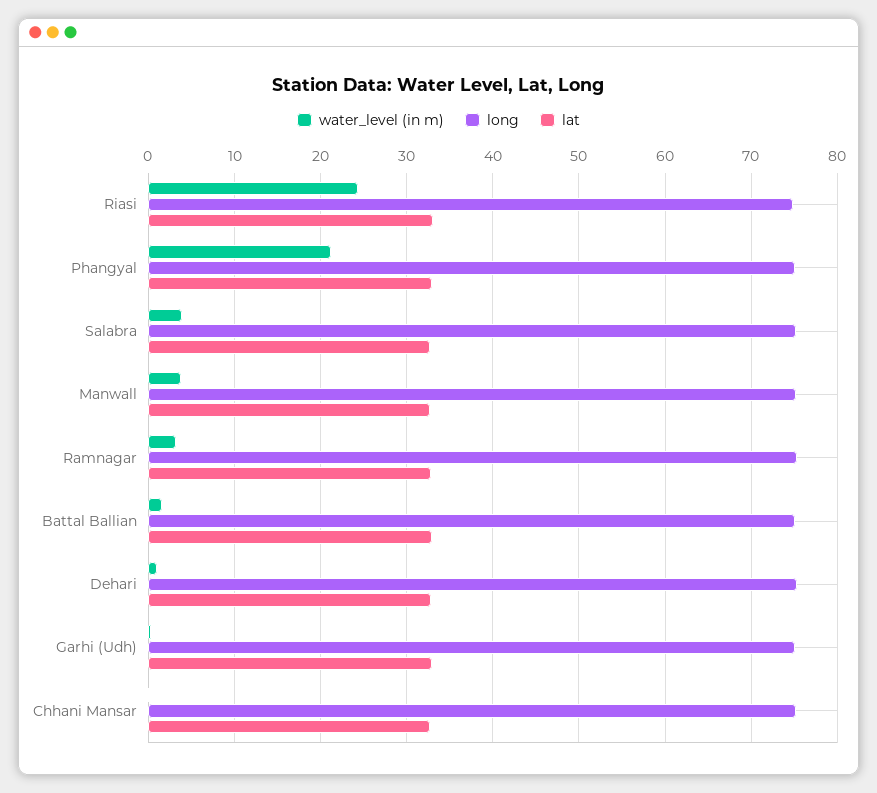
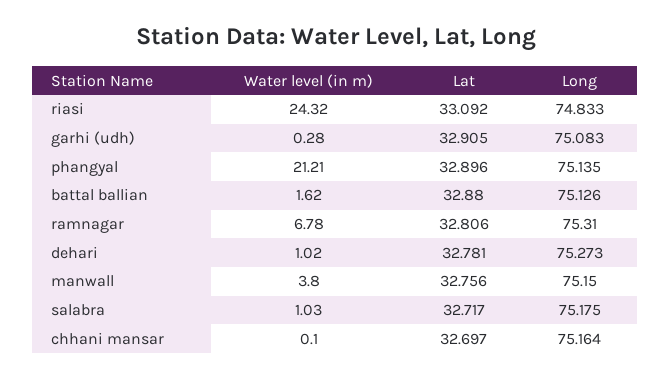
water_level (in m), Salabra: 4 -> 1.03
water_level (in m), Ramnagar: 3 -> 6.78

